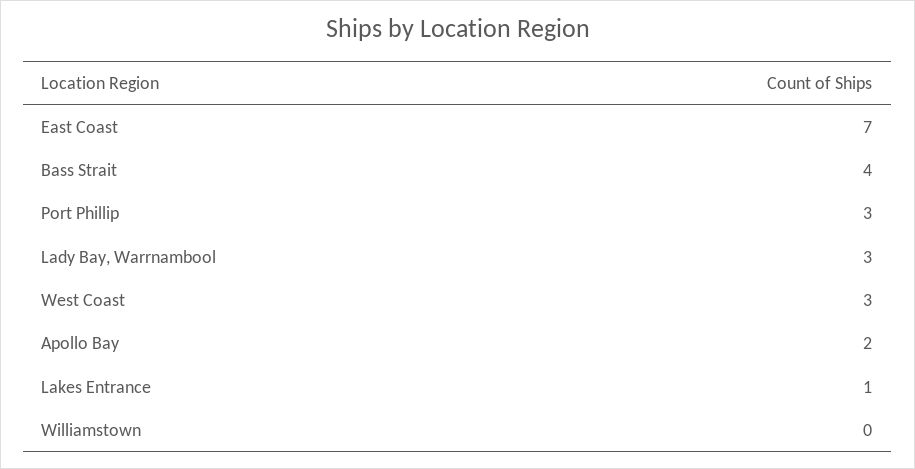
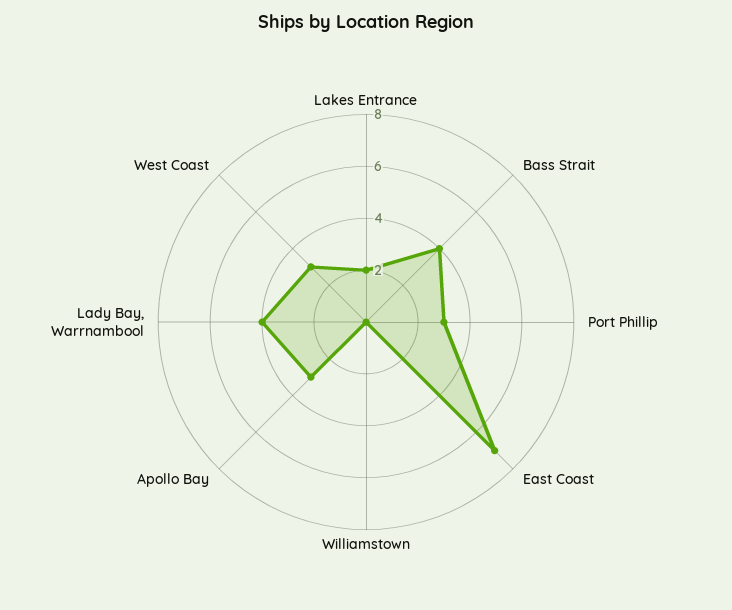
Lady Bay, Warrnambool: 3 -> 4
Apollo Bay: 2 -> 3
Lakes Entrance: 1 -> 2

